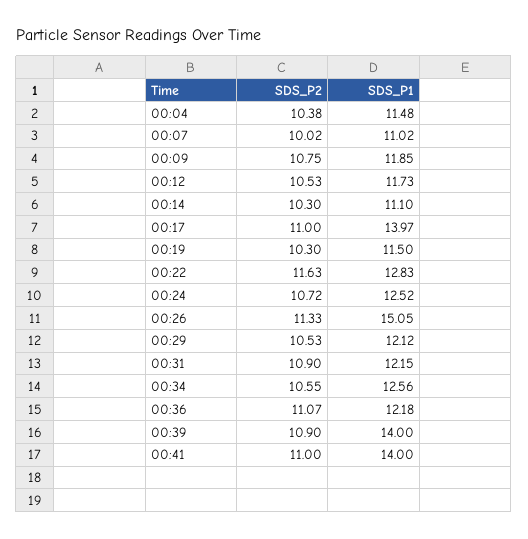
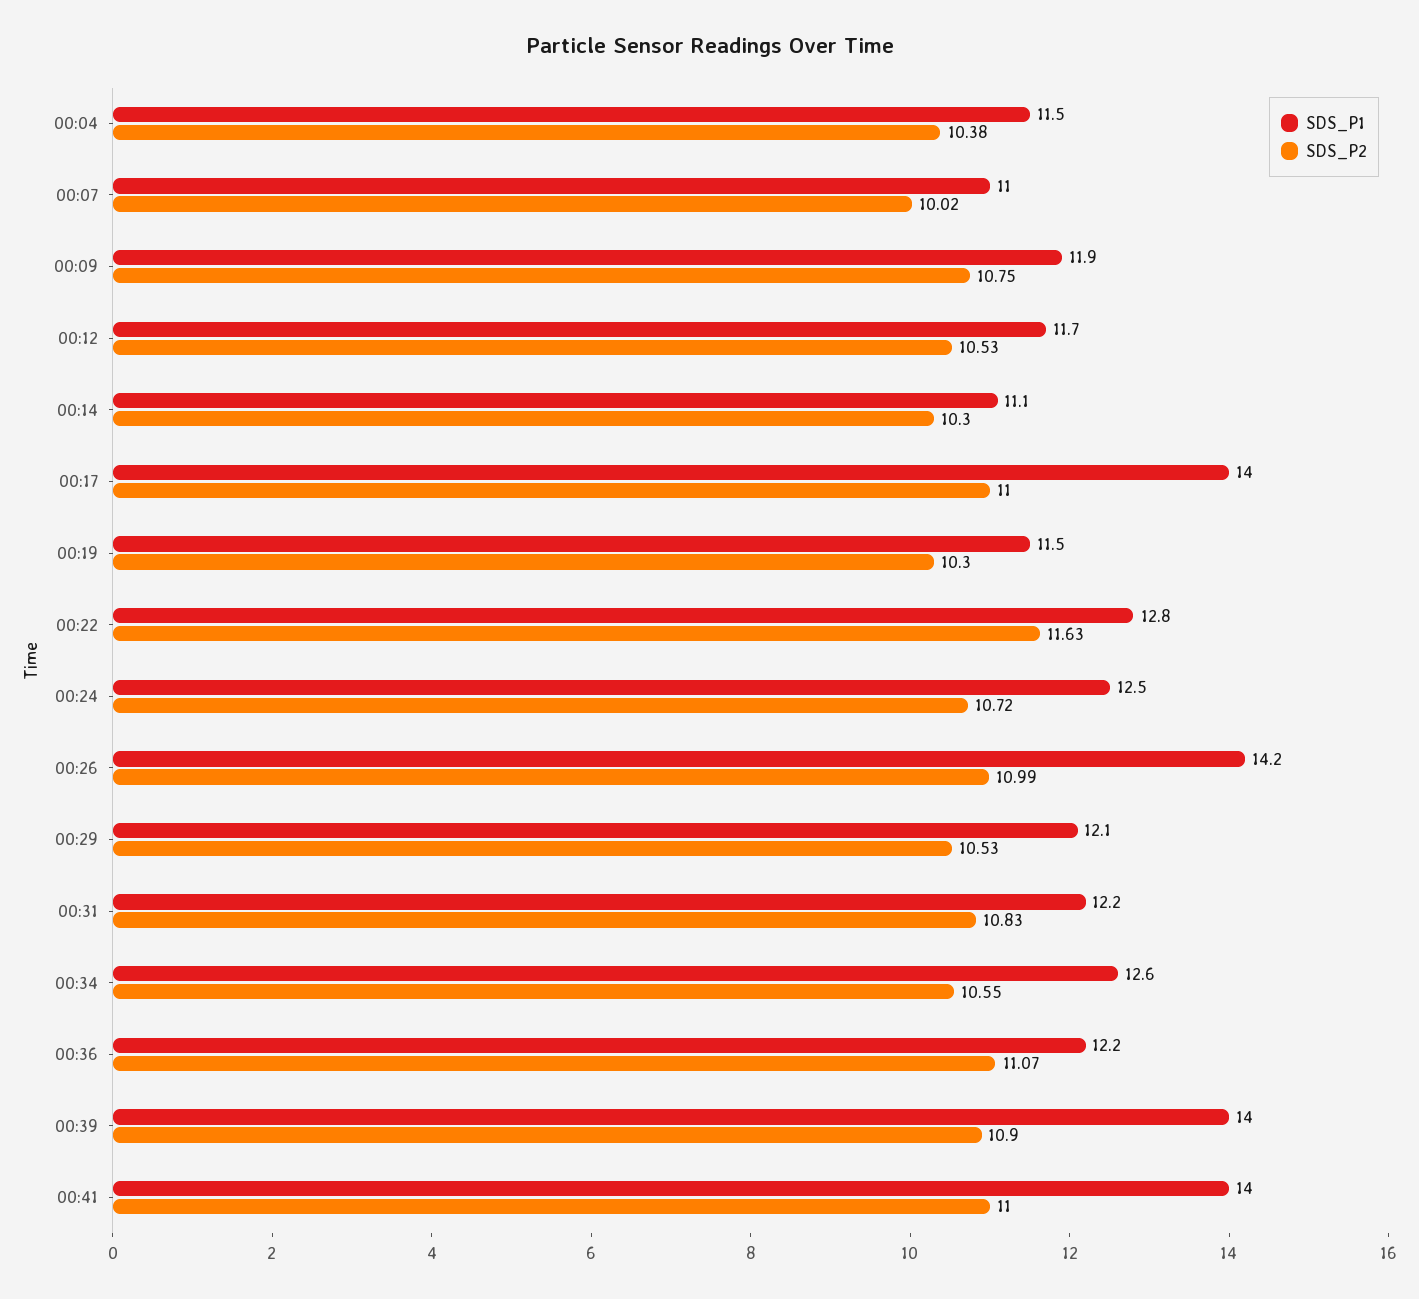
SDS_P2, 00:26: 11.33 -> 10.99
SDS_P1, 00:26: 15.05 -> 14.2
SDS_P2, 00:31: 10.9 -> 10.83

